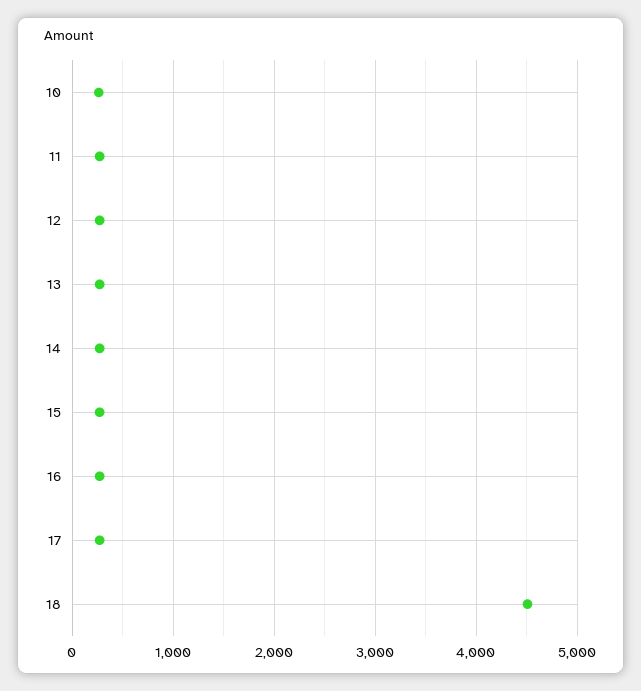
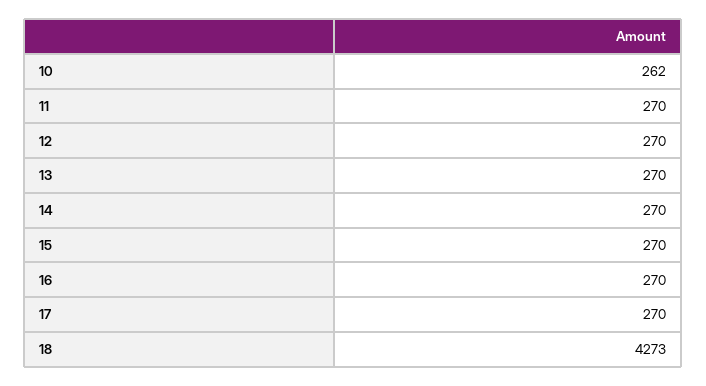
18: 4500 -> 4273

